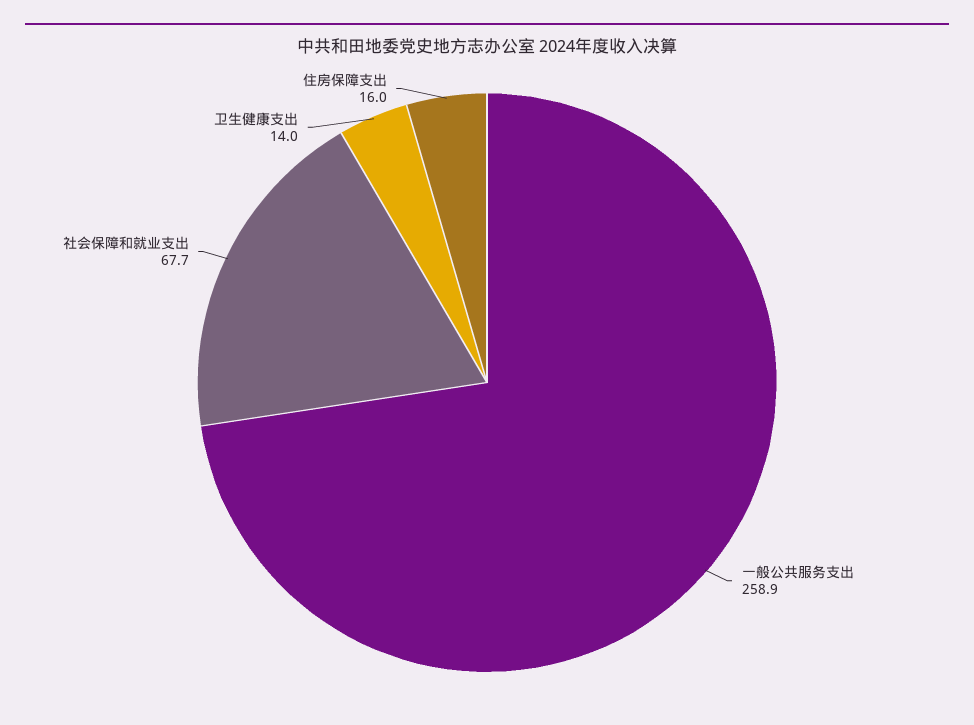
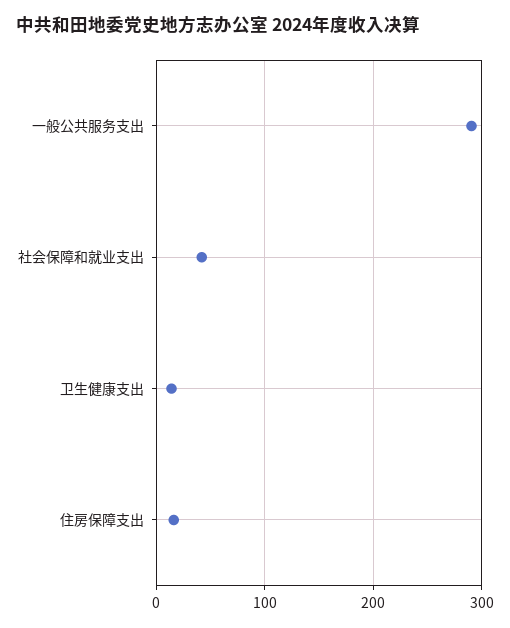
一般公共服务支出: 258.9 -> 290
社会保障和就业支出: 67.7 -> 40

